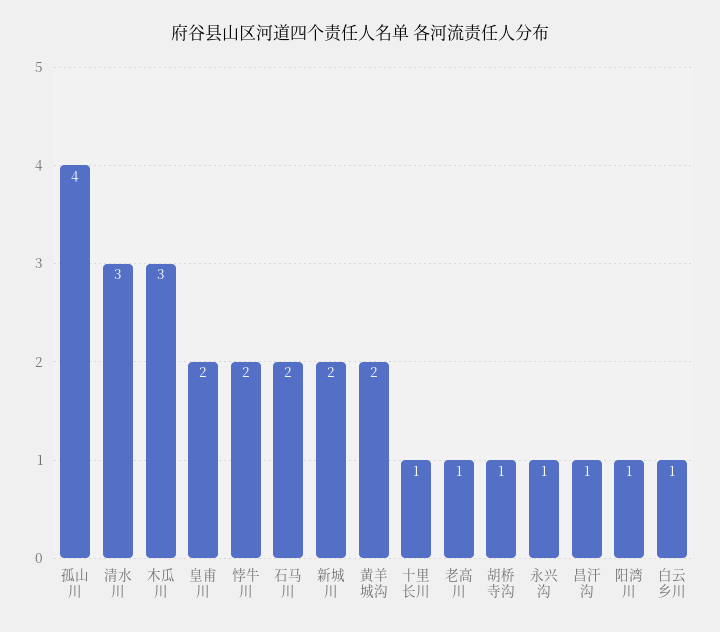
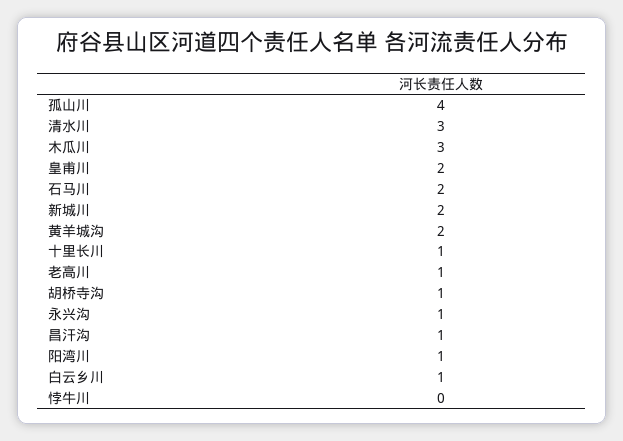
悖牛川: 2 -> 0

